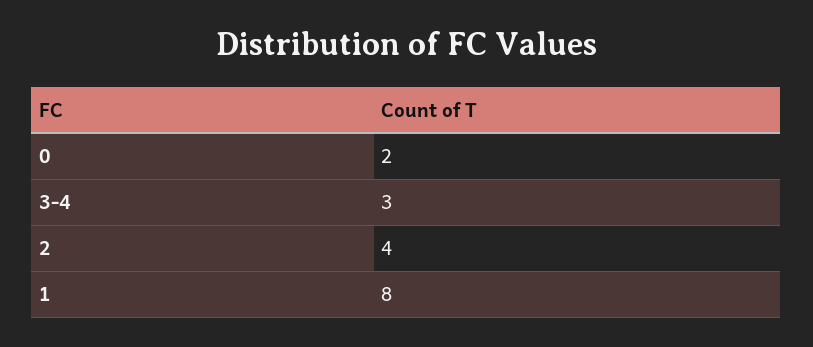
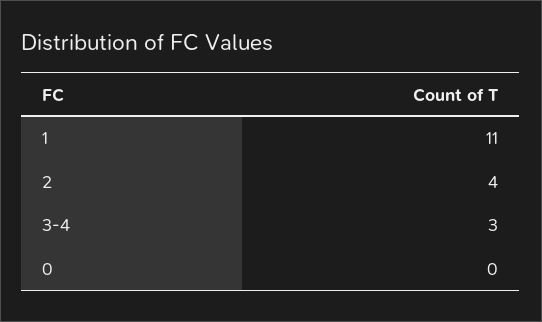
0: 2 -> 0
1: 8 -> 11

